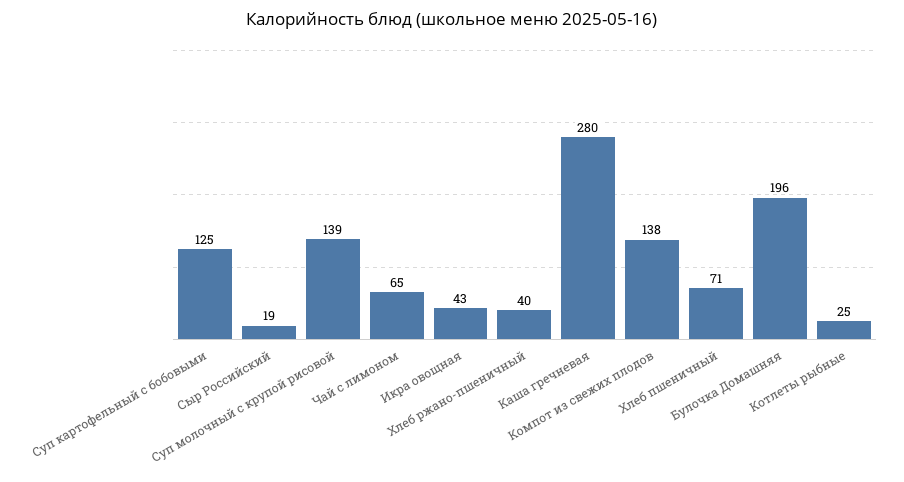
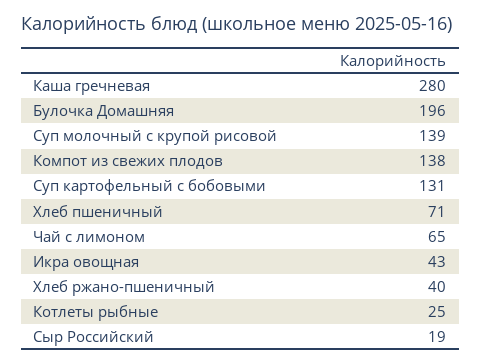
Суп картофельный с бобовыми: 125 -> 131

